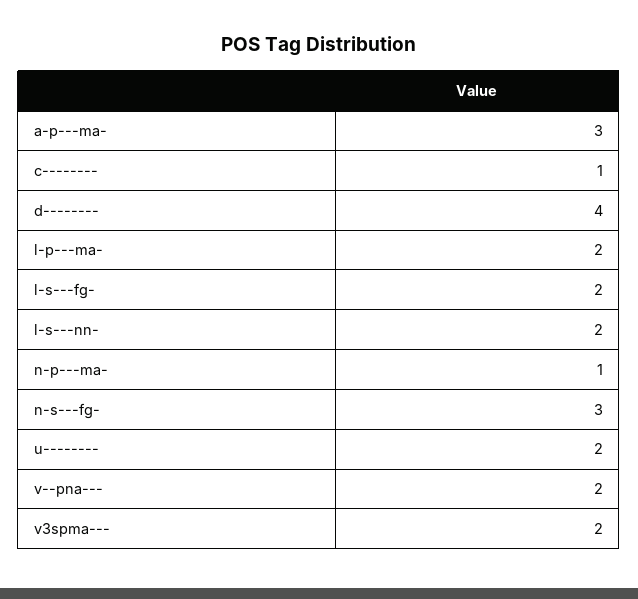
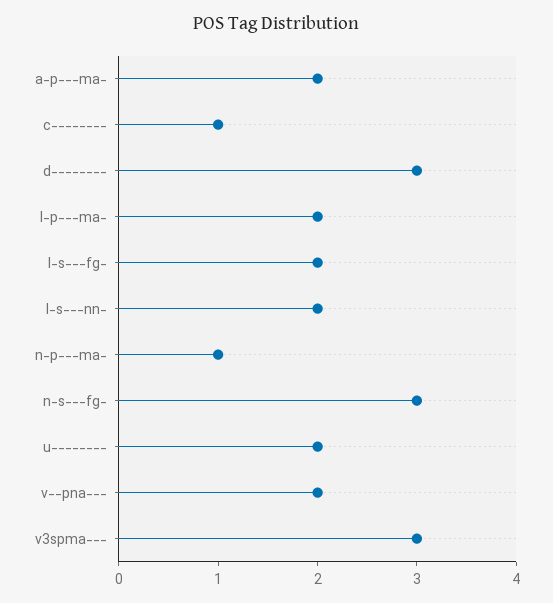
a-p---ma-: 3 -> 2
d--------: 4 -> 3
v3spma---: 2 -> 3

